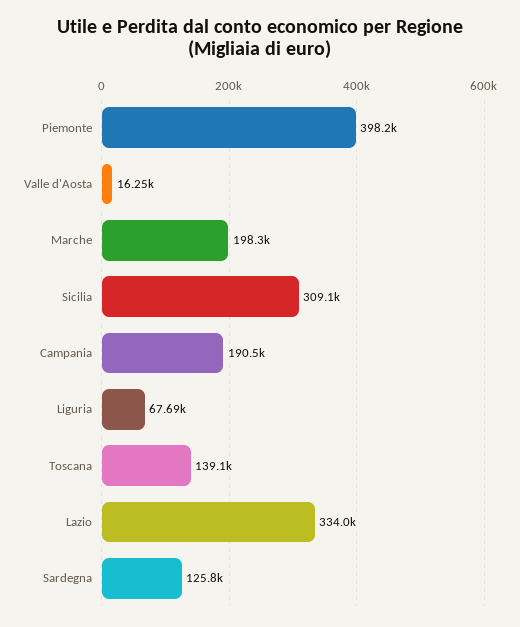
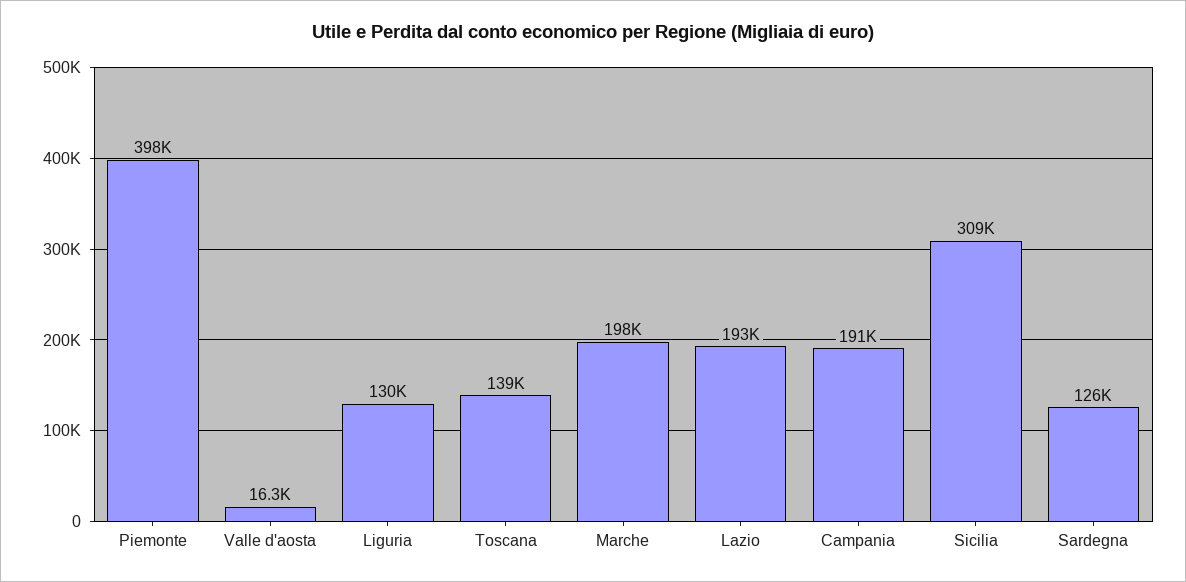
Liguria: 67690 -> 130000
Lazio: 334000 -> 193000

